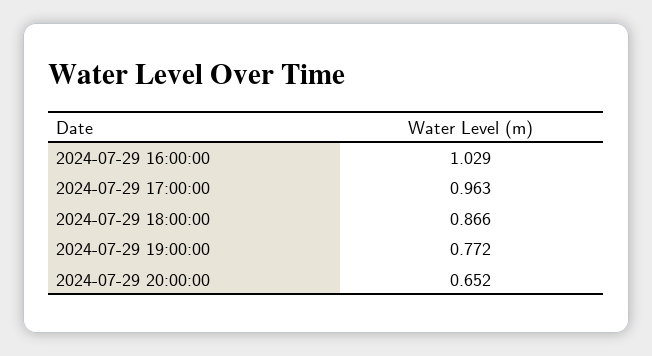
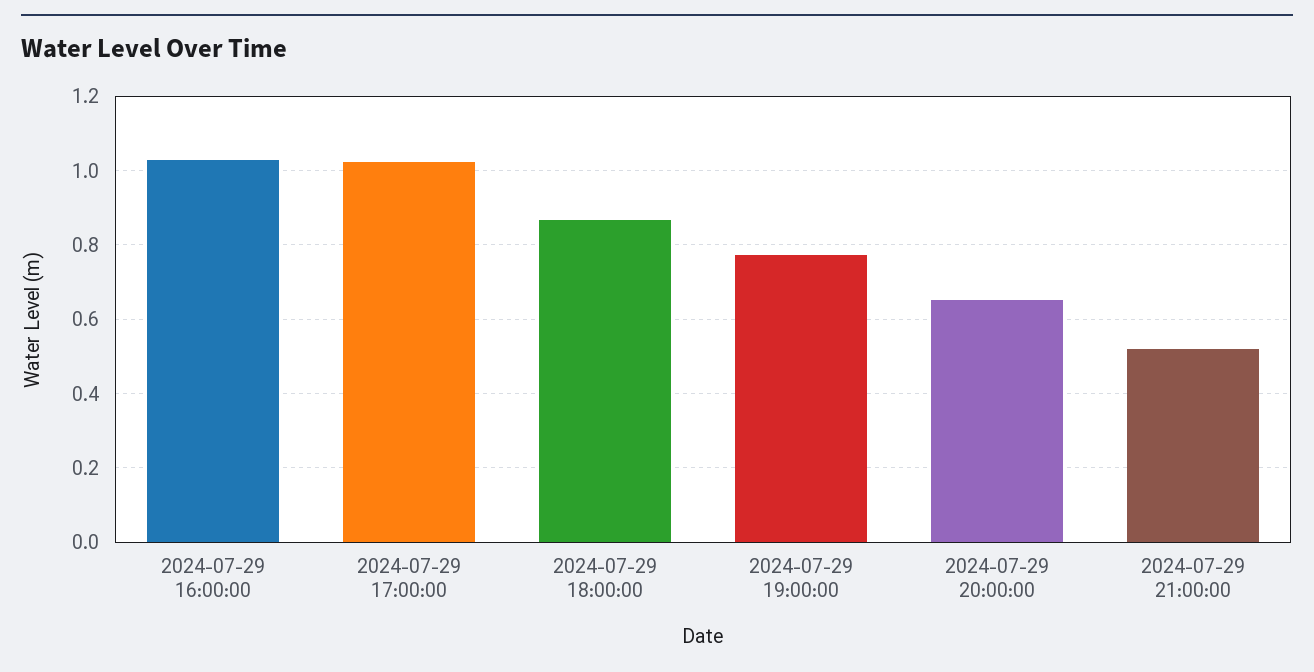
2024-07-29 17:00:00: 0.963 -> 1.02
2024-07-29 21:00:00: none -> 0.52

